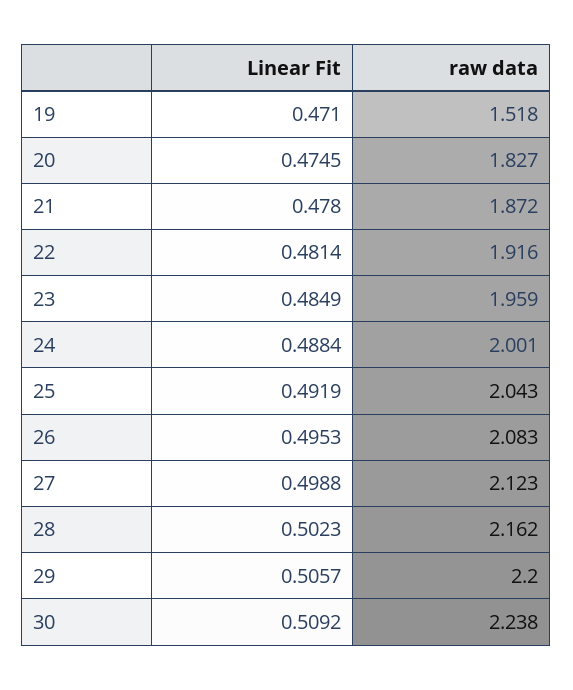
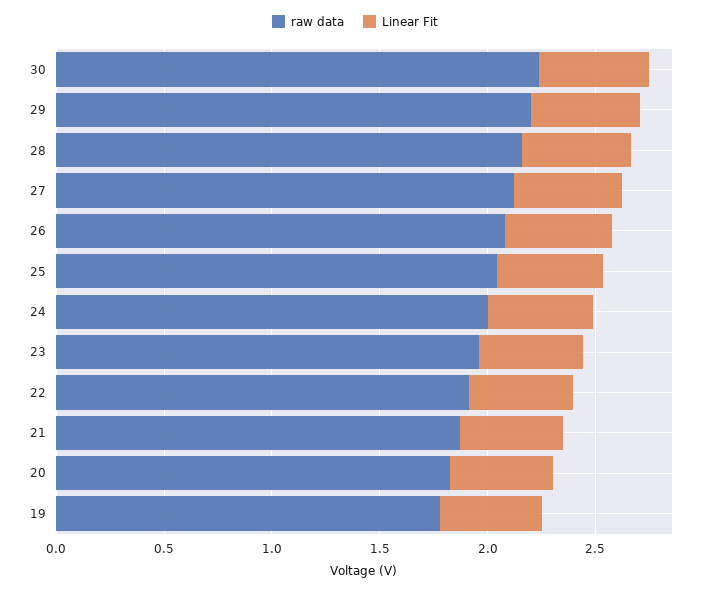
raw data, 19: 1.518 -> 1.8

